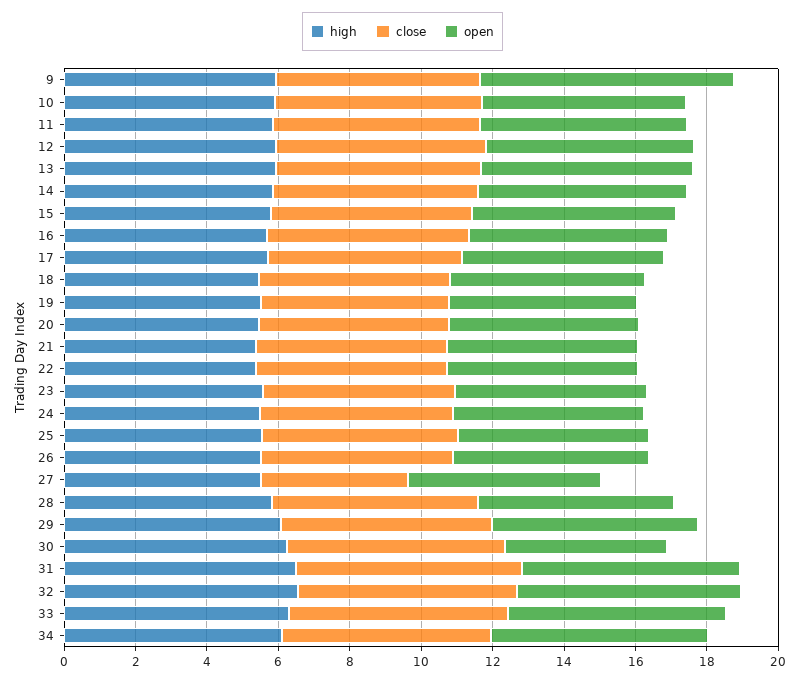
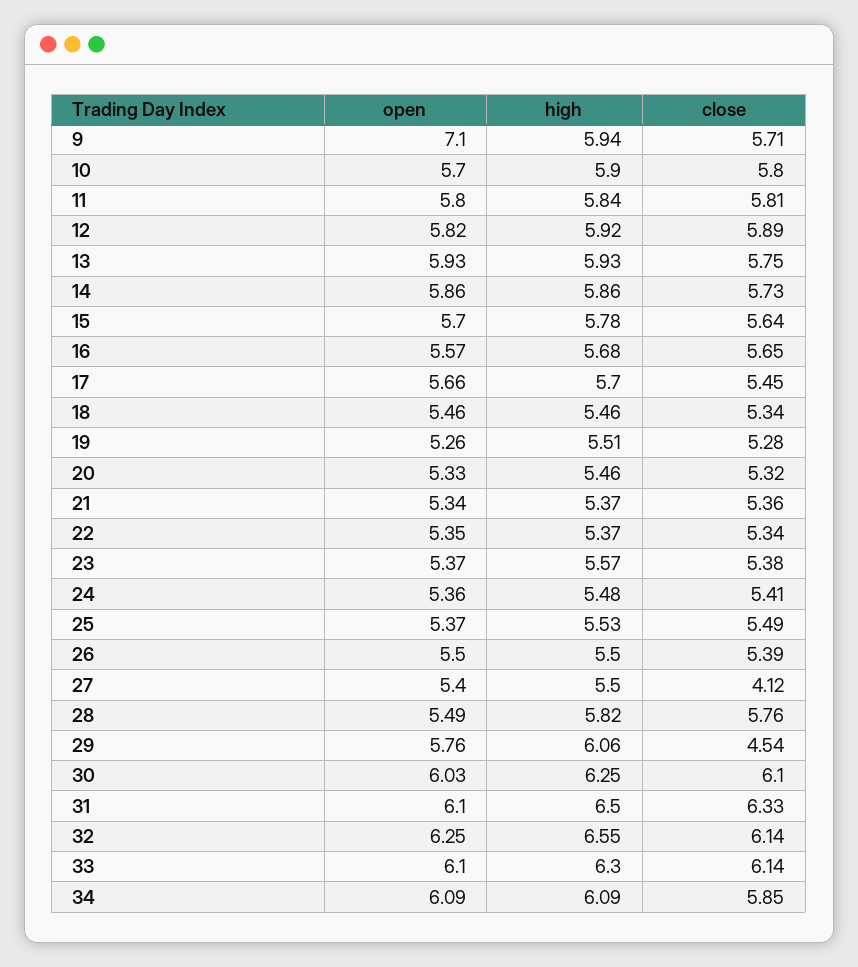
close, 29: 6 -> 4.54
open, 30: 4.5 -> 6.03

